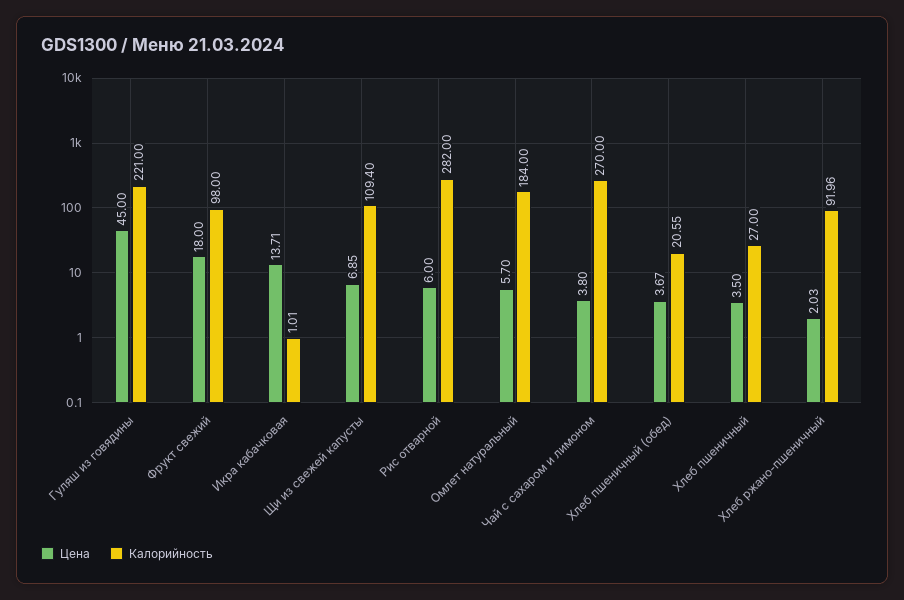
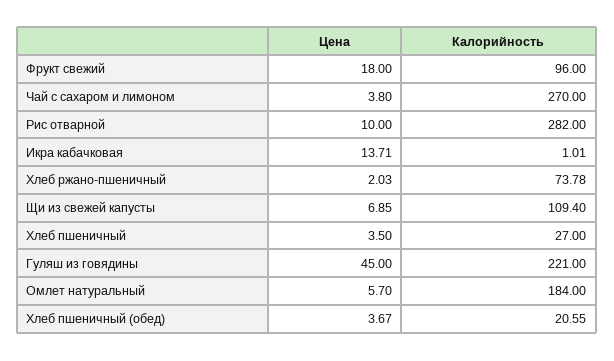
Калорийность, Фрукт свежий: 98 -> 96
Цена, Рис отварной: 6 -> 10
Калорийность, Хлеб ржано-пшеничный: 91.96 -> 73.78

